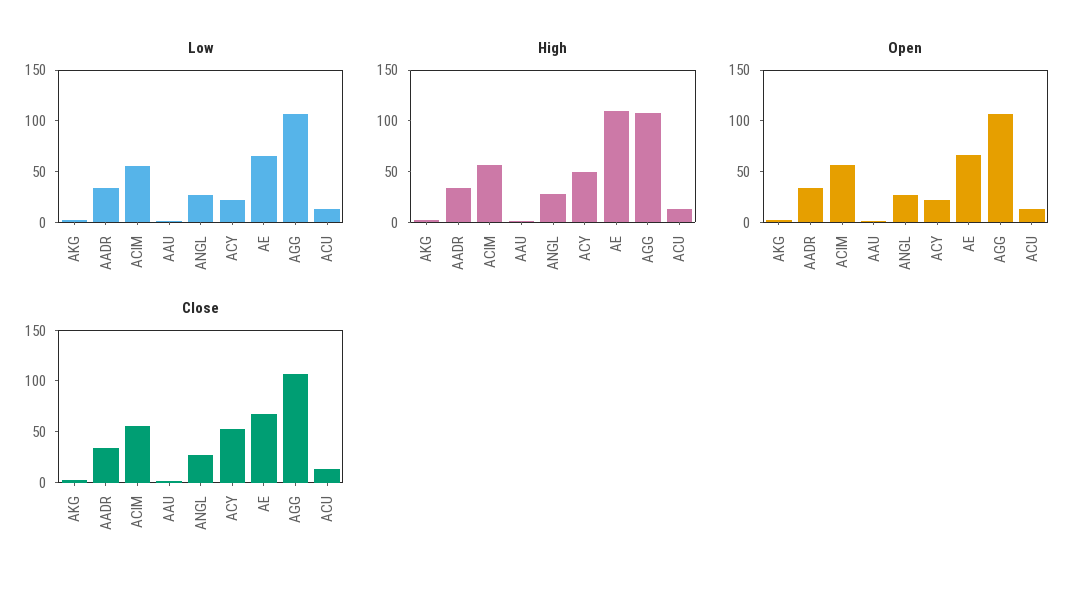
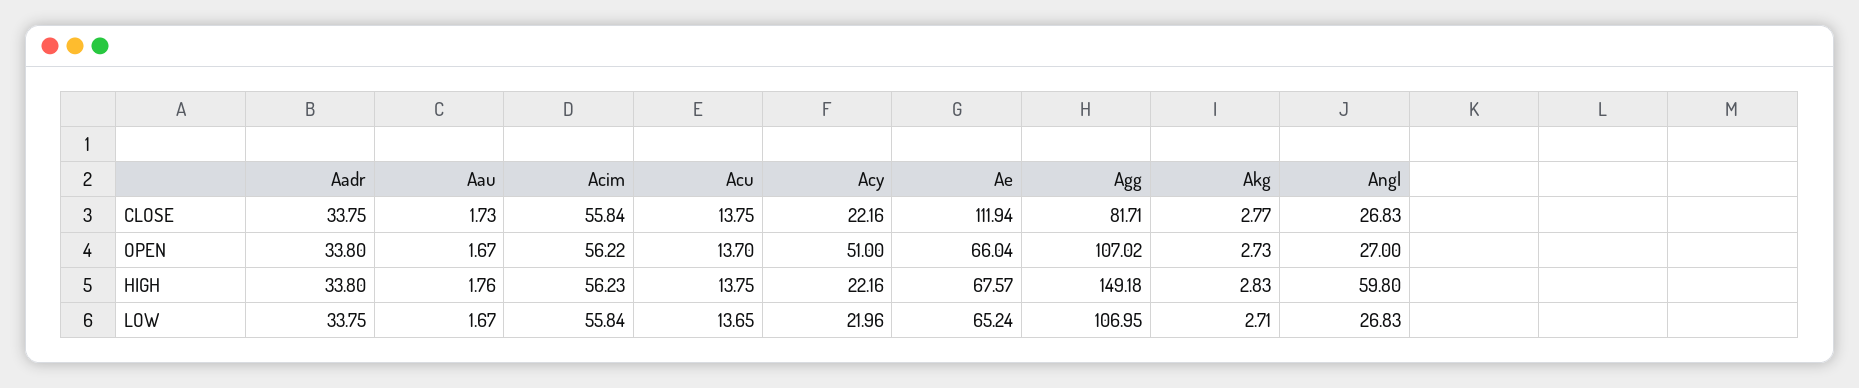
High, ANGL: 30 -> 59.8
High, ACY: 50 -> 22.16
High, AE: 110 -> 67.57
High, AGG: 110 -> 149.18
Open, ACY: 20 -> 51
Close, ACY: 50 -> 22.16
Close, AE: 70 -> 111.94
Close, AGG: 110 -> 81.71

